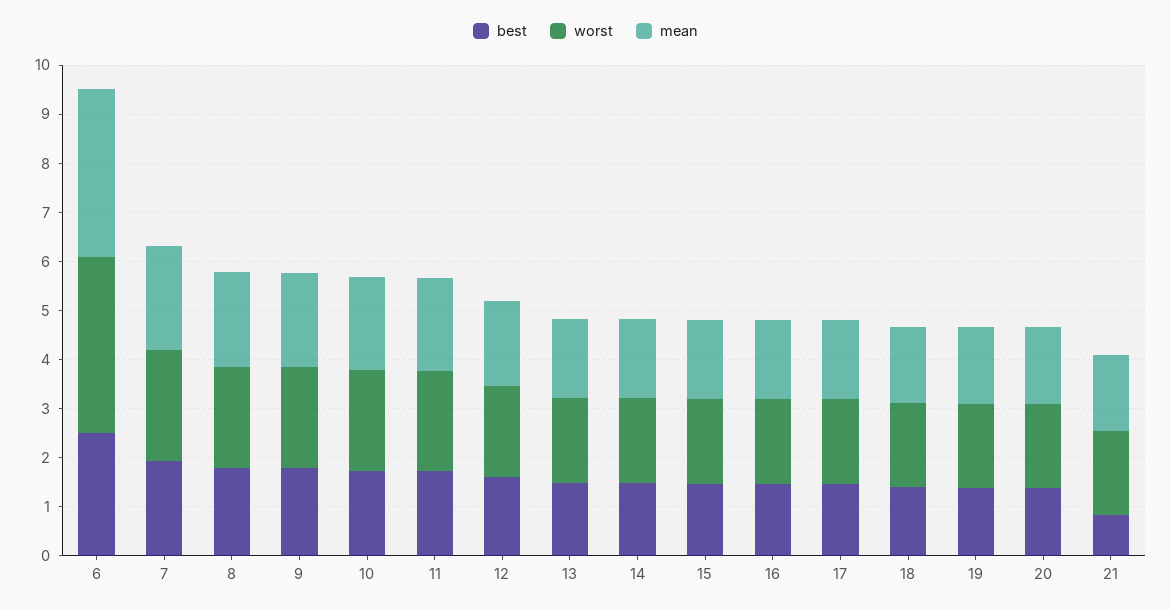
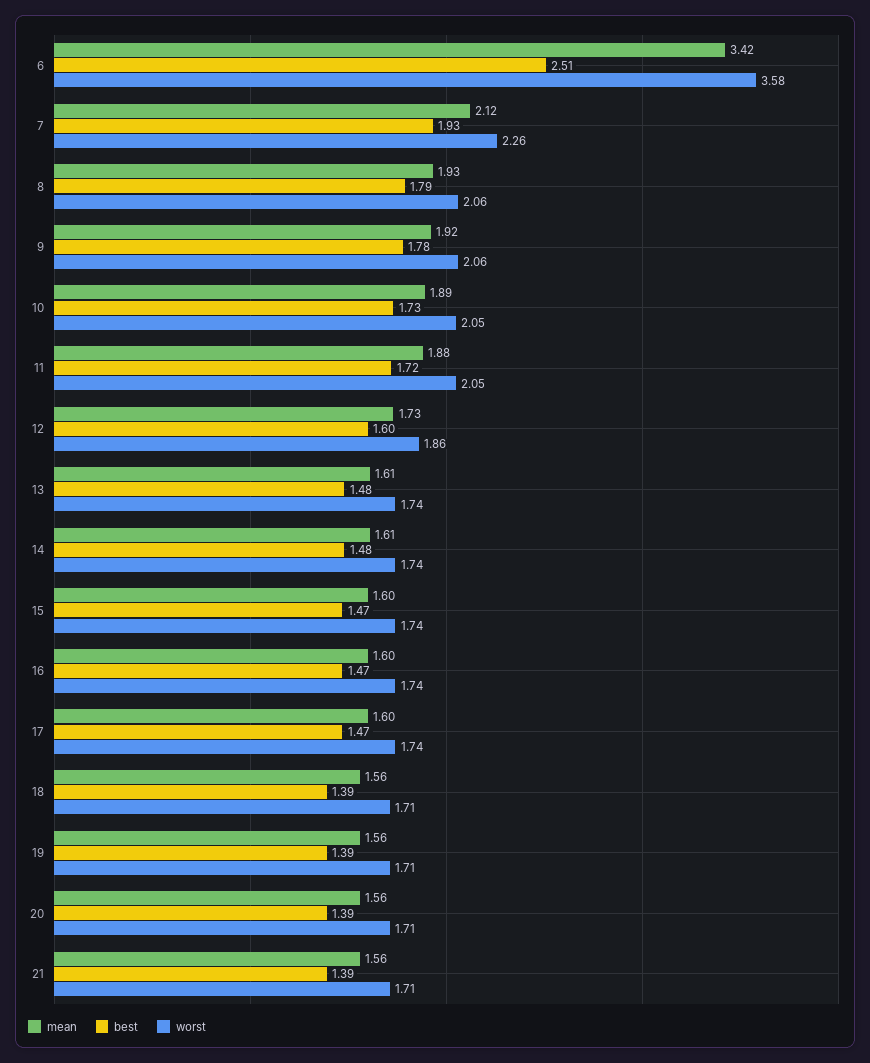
best, 21: 0.8 -> 1.39

